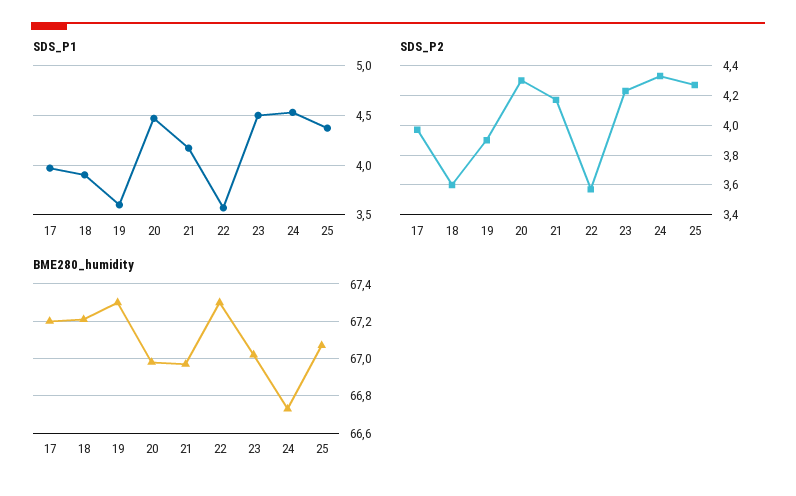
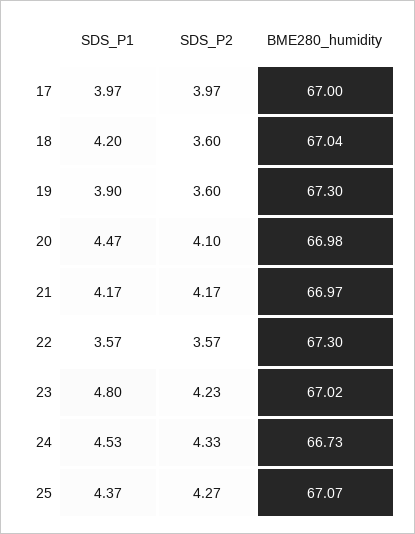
SDS_P1, 18: 3.9 -> 4.2
SDS_P1, 19: 3.6 -> 3.9
SDS_P1, 23: 4.5 -> 4.8
SDS_P2, 19: 3.9 -> 3.6
SDS_P2, 20: 4.3 -> 4.1
BME280_humidity, 17: 67.2 -> 67
BME280_humidity, 18: 67.2 -> 67.04

